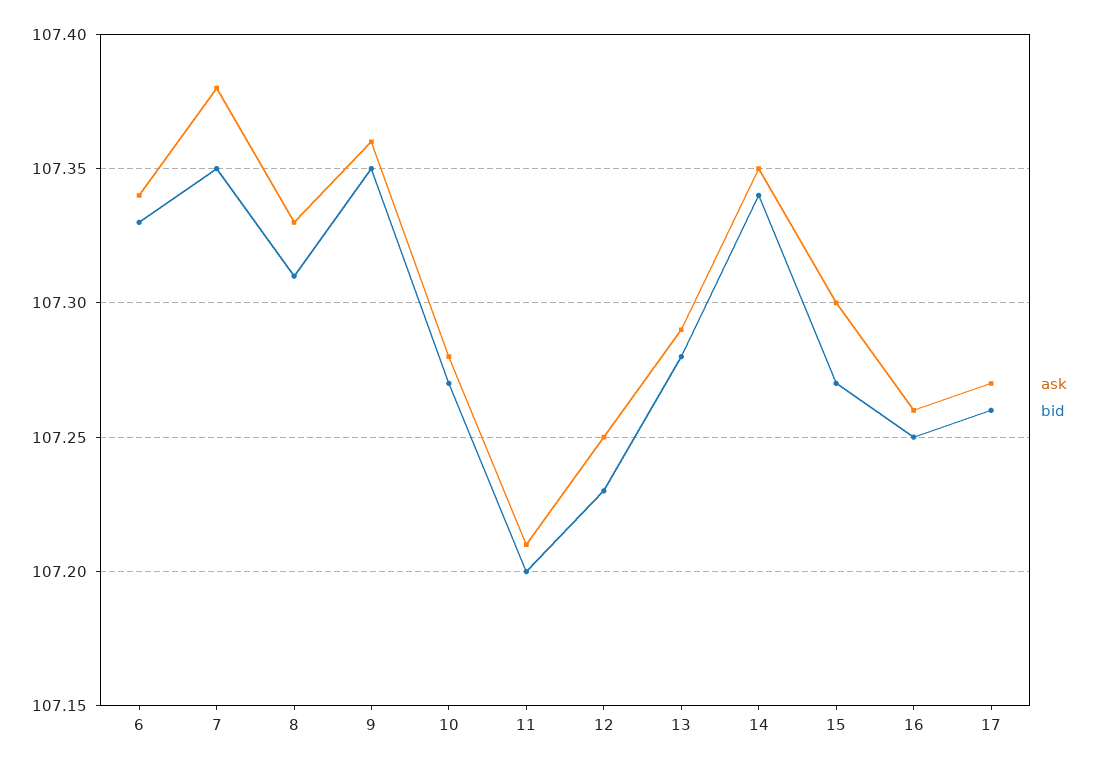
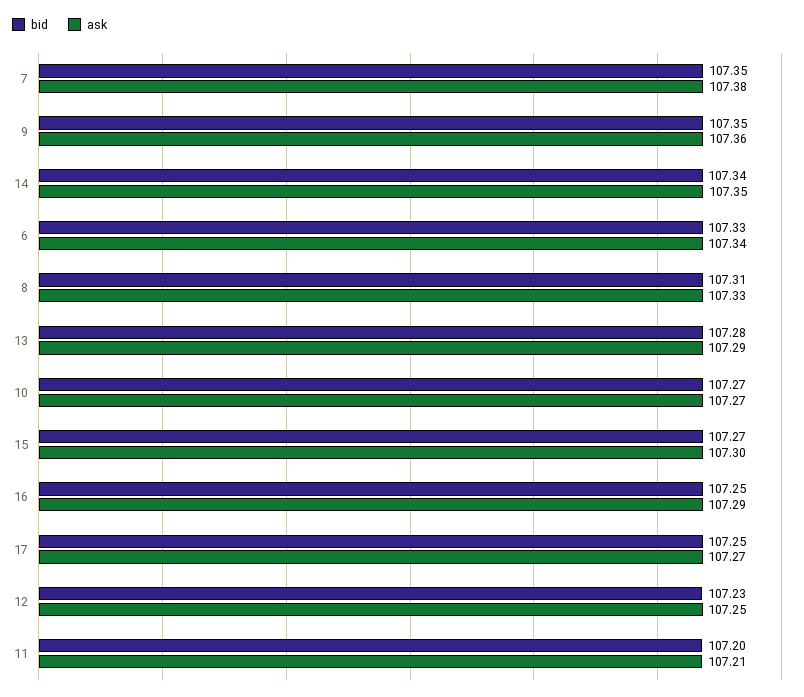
ask, 10: 107.28 -> 107.27
ask, 16: 107.26 -> 107.29
bid, 17: 107.26 -> 107.25

